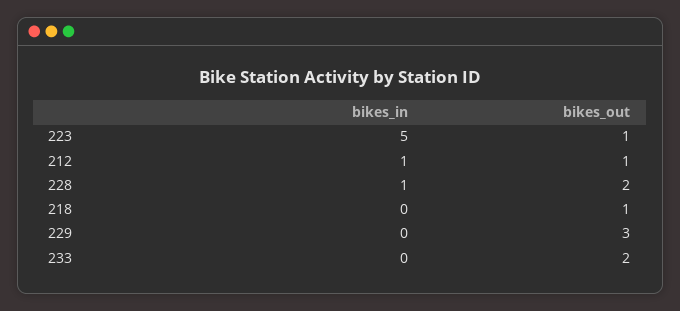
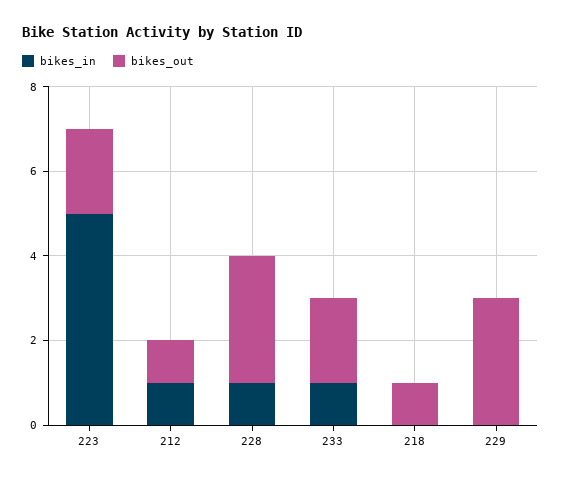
bikes_out, 223: 1 -> 2
bikes_out, 228: 2 -> 3
bikes_in, 233: 0 -> 1

